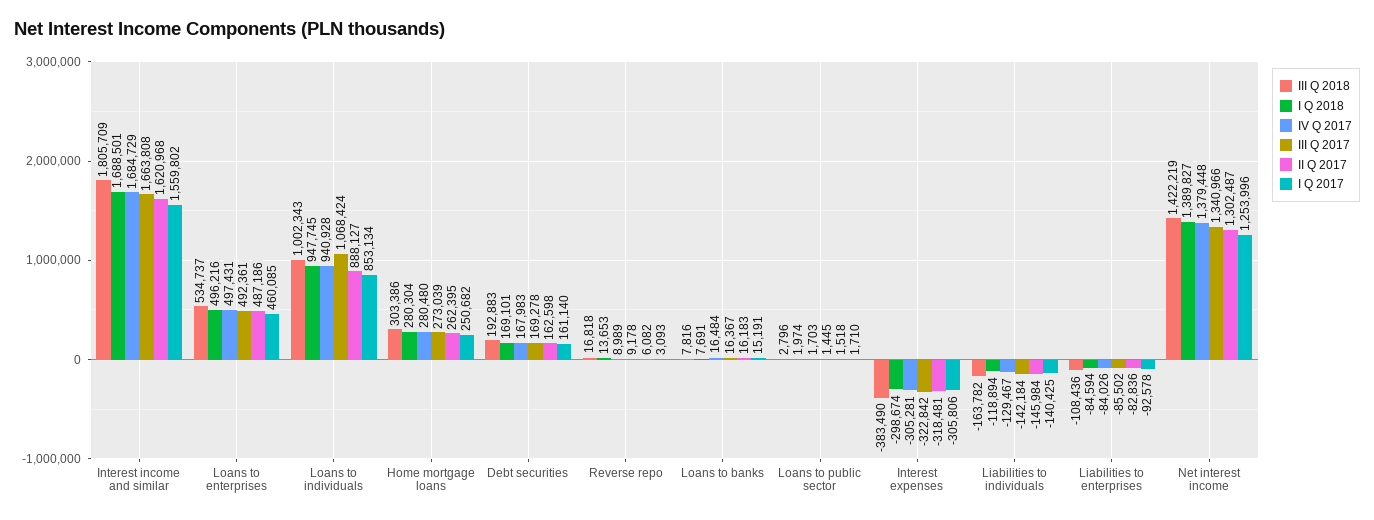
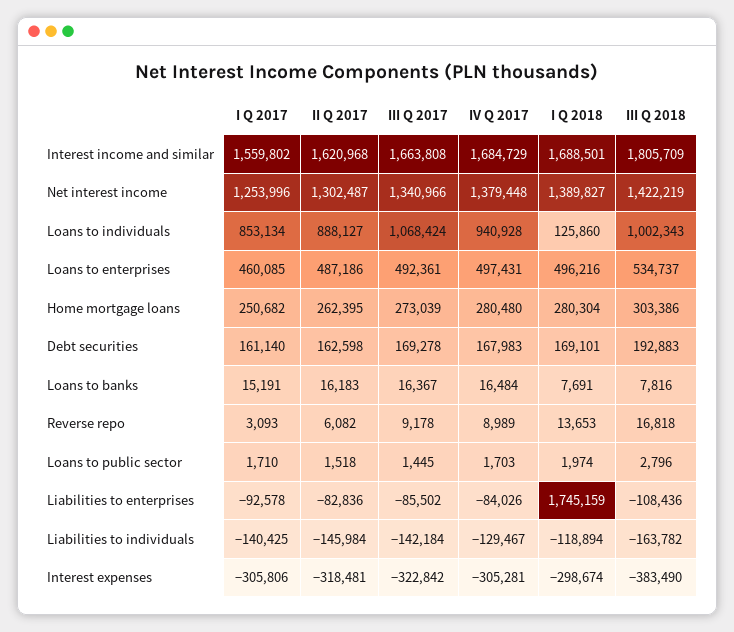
I Q 2018, Loans to individuals: 947745 -> 125860
I Q 2018, Liabilities to enterprises: -84594 -> 1745159

